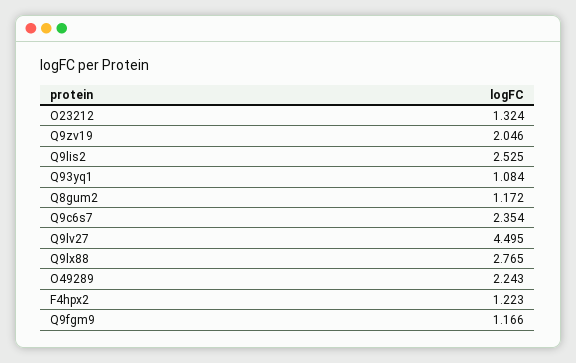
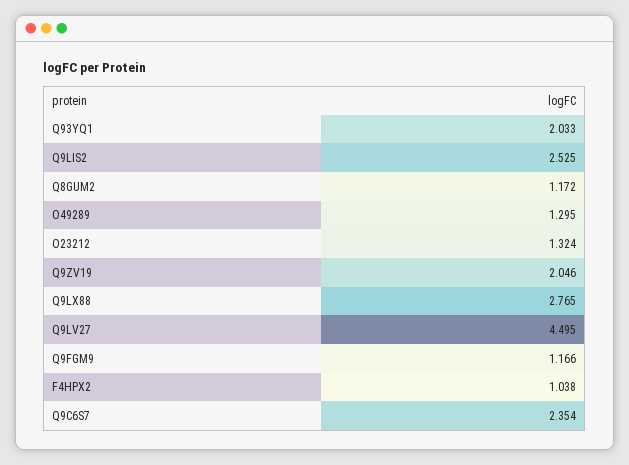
Q93yq1: 1.084 -> 2.033
O49289: 2.243 -> 1.295
F4hpx2: 1.223 -> 1.038

